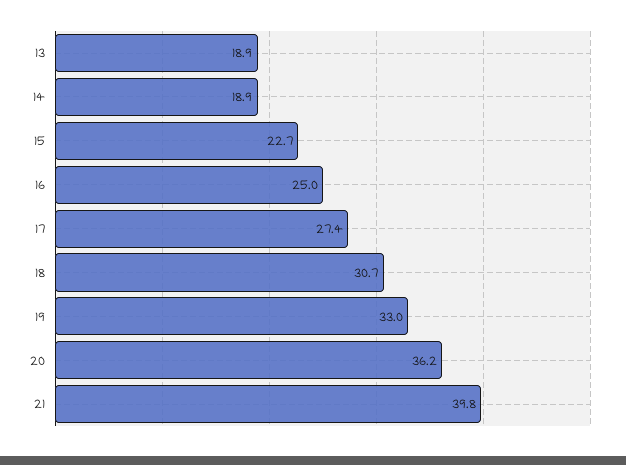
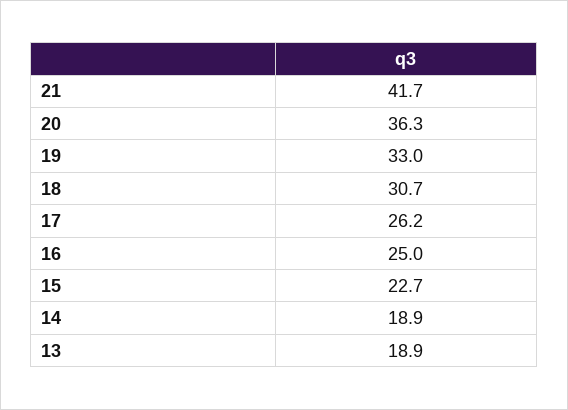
17: 27.4 -> 26.2
20: 36.2 -> 36.3
21: 39.8 -> 41.7

